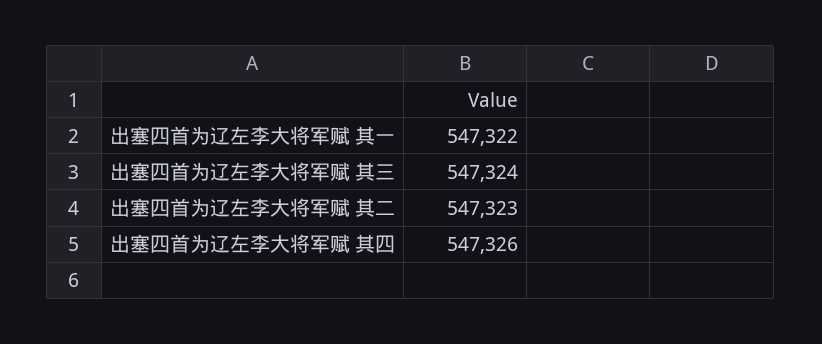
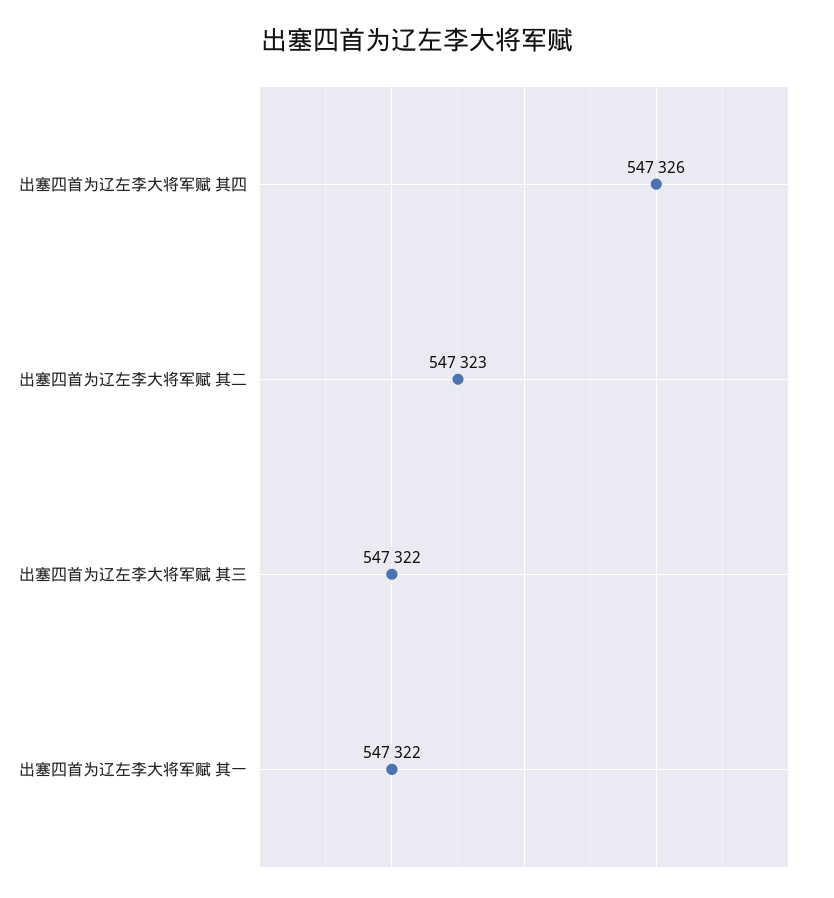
出塞四首为辽左李大将军赋 其三: 547324 -> 547322

